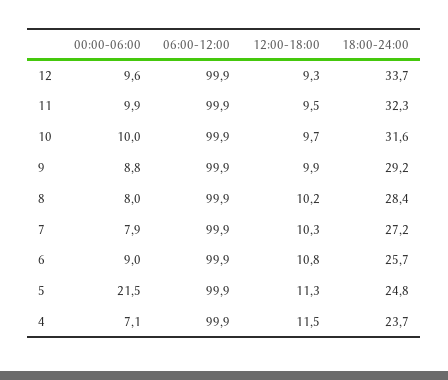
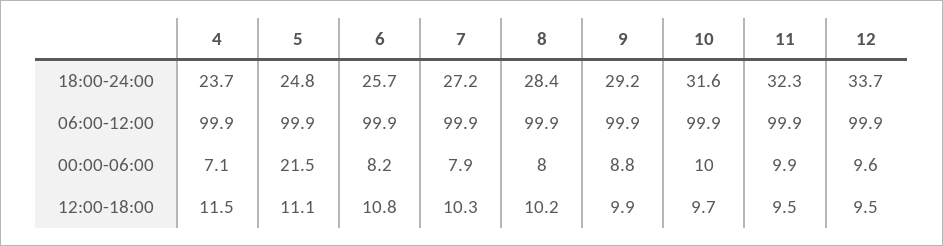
12:00-18:00, 12: 9.3 -> 9.5
00:00-06:00, 6: 9 -> 8.2
12:00-18:00, 5: 11.3 -> 11.1

